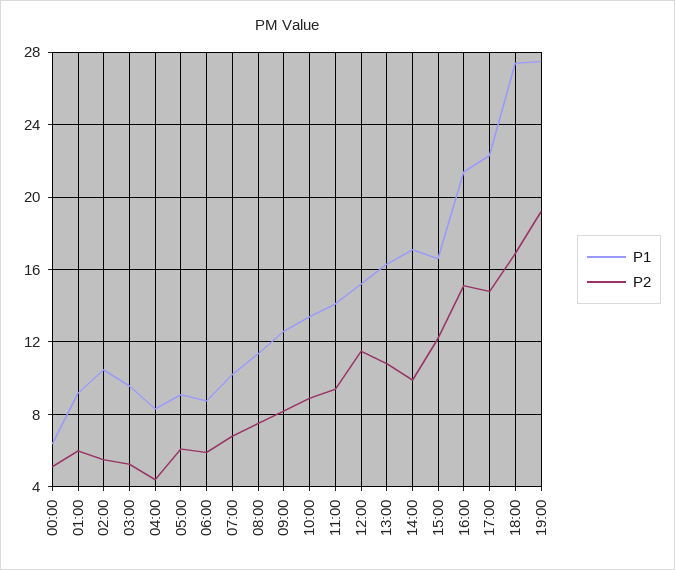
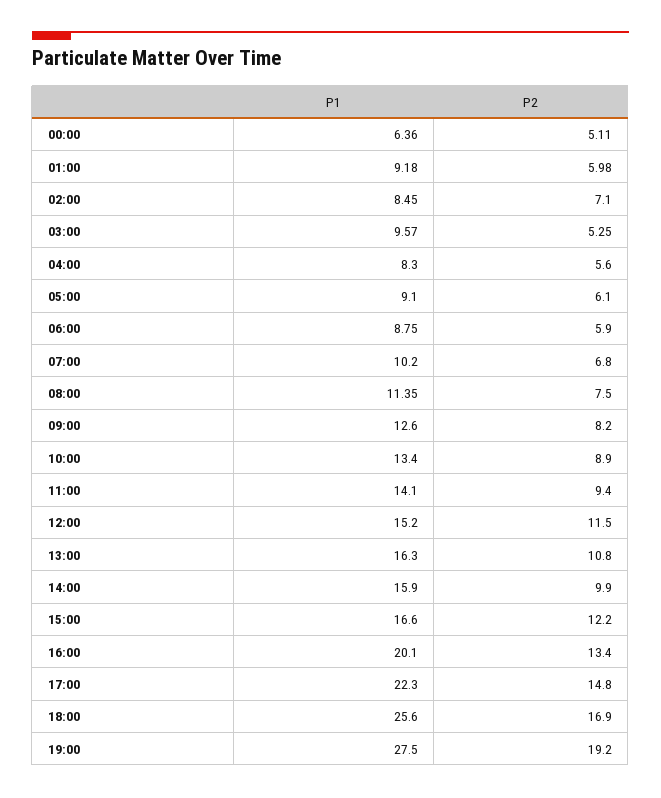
P1, 02:00: 10.5 -> 8.45
P2, 02:00: 5.5 -> 7.1
P2, 04:00: 4.5 -> 5.6
P1, 14:00: 17 -> 15.9
P1, 16:00: 21.5 -> 20.1
P2, 16:00: 15 -> 13.4
P1, 18:00: 27.5 -> 25.6

